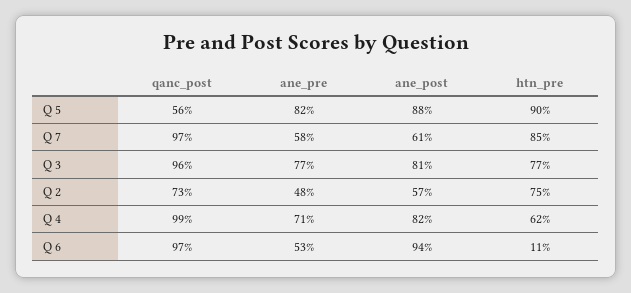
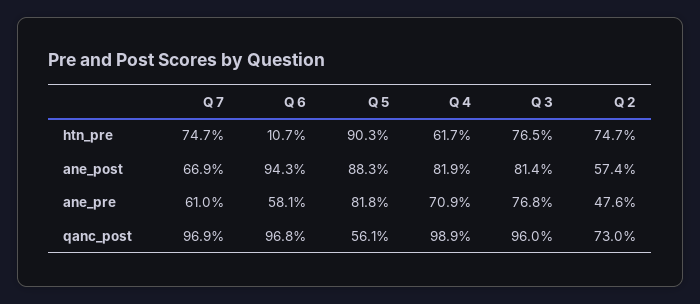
ane_pre, Q 7: 58 -> 61
ane_post, Q 7: 61 -> 66.9
htn_pre, Q 7: 85 -> 74.7
ane_pre, Q 6: 53 -> 58.1

